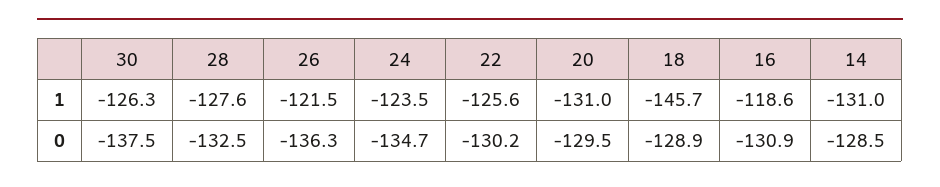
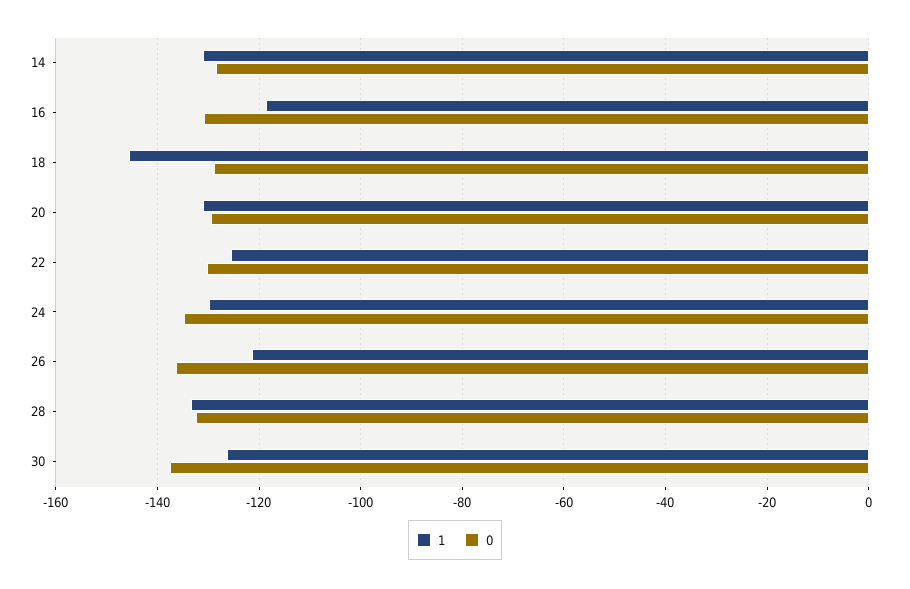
1, 28: -127.6 -> -134
1, 24: -123.5 -> -130

